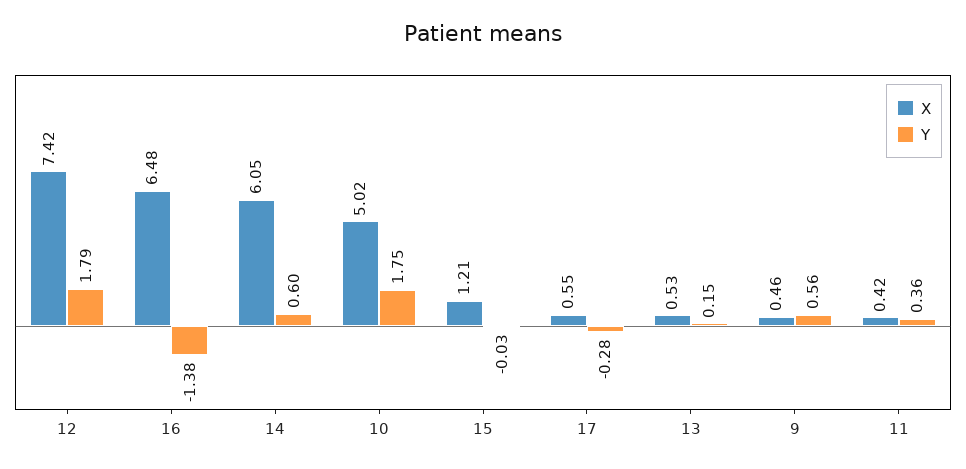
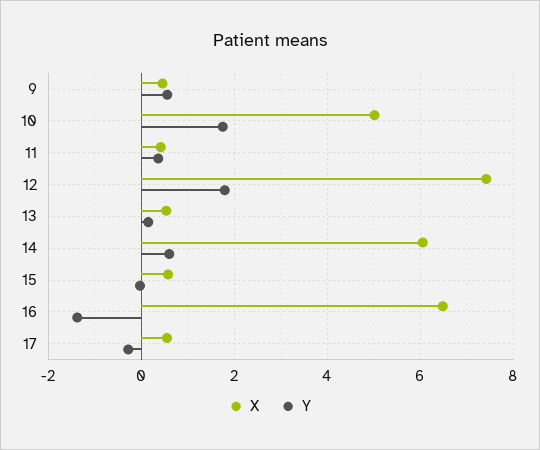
X, 15: 1.21 -> 0.6

